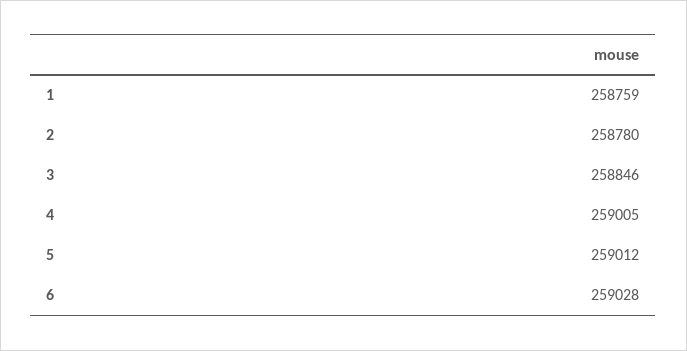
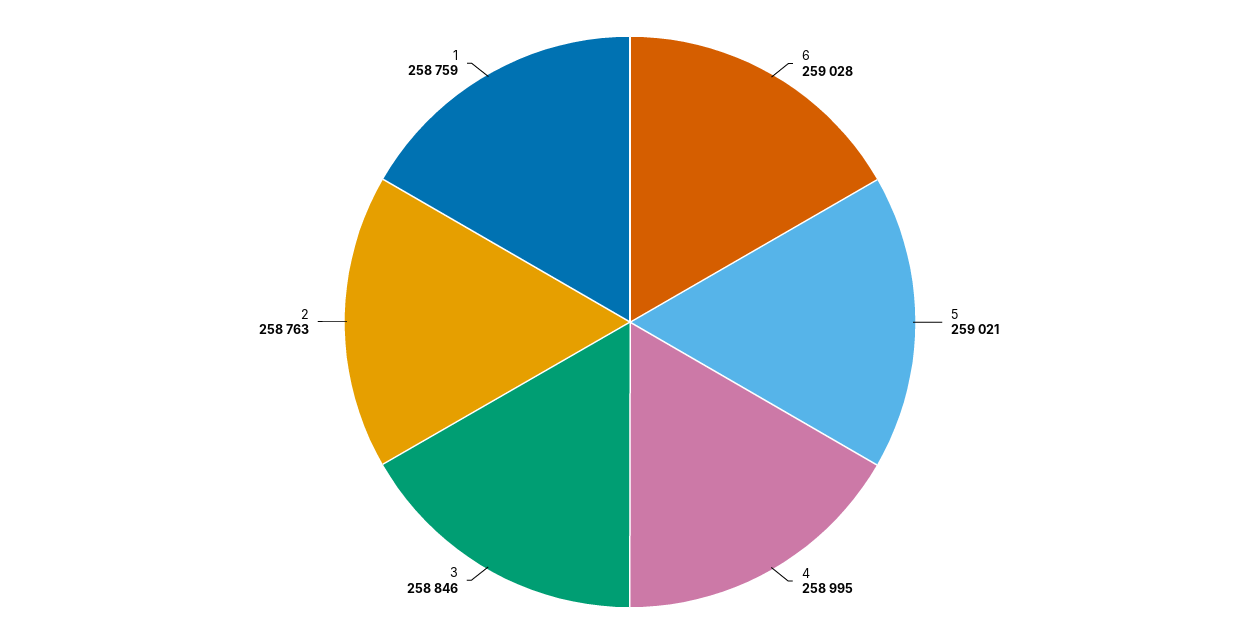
2: 258780 -> 258763
4: 259005 -> 258995
5: 259012 -> 259021

